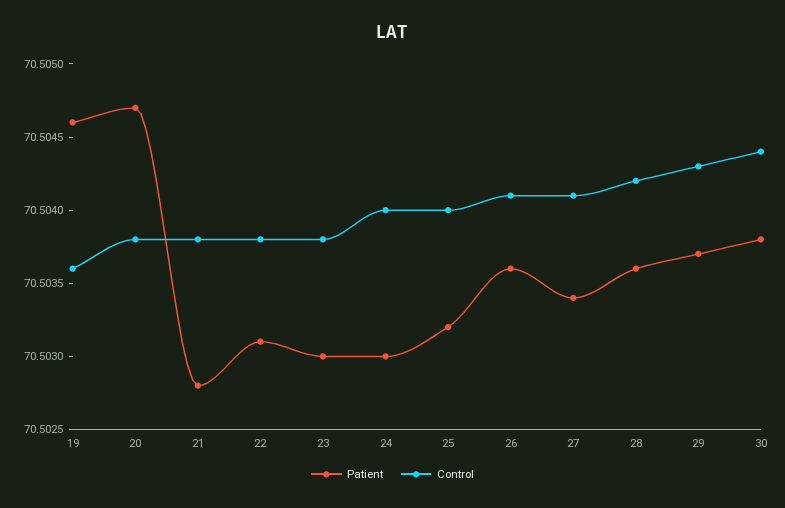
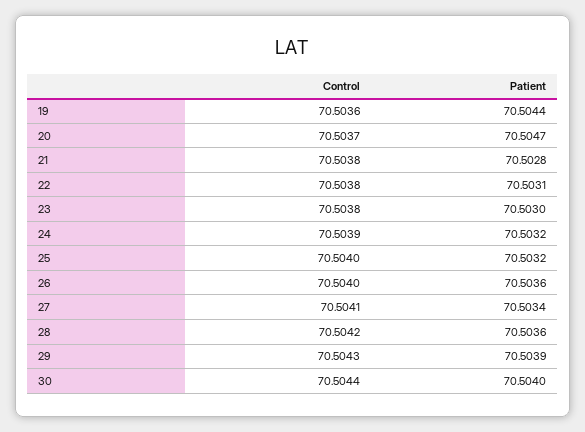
Patient, 19: 70.5046 -> 70.5044
Control, 20: 70.5038 -> 70.5037
Patient, 24: 70.503 -> 70.5032
Control, 24: 70.504 -> 70.5039
Control, 26: 70.5041 -> 70.504
Patient, 29: 70.5037 -> 70.5039
Patient, 30: 70.5038 -> 70.504

